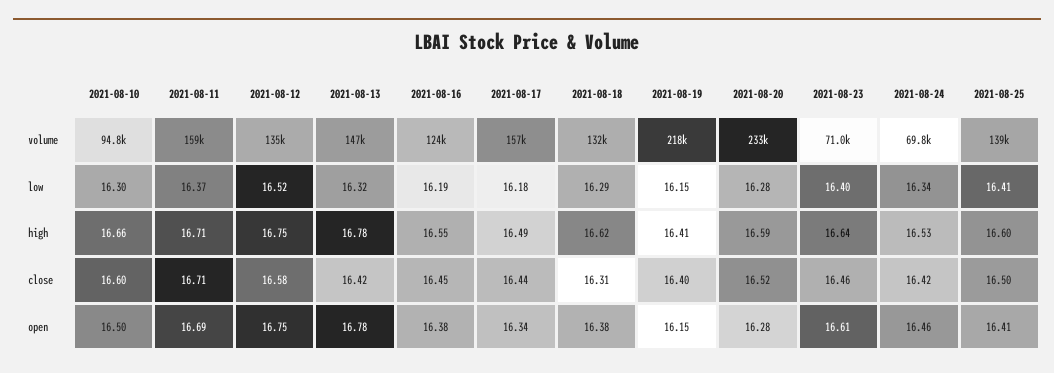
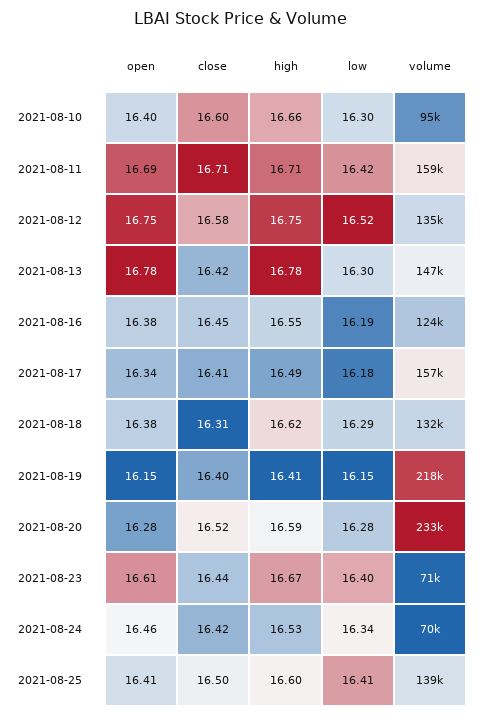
2021-08-11, low: 16.37 -> 16.42
2021-08-13, low: 16.32 -> 16.3
2021-08-23, high: 16.64 -> 16.67
2021-08-17, close: 16.44 -> 16.41
2021-08-23, close: 16.46 -> 16.44
2021-08-10, open: 16.5 -> 16.4

